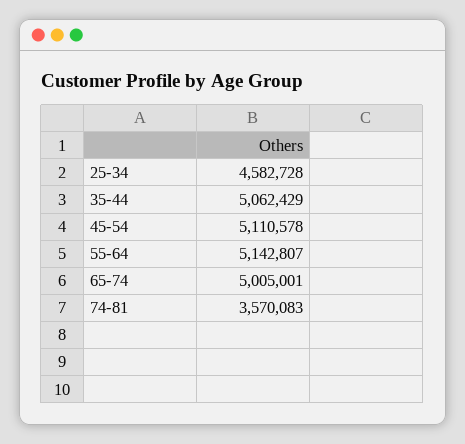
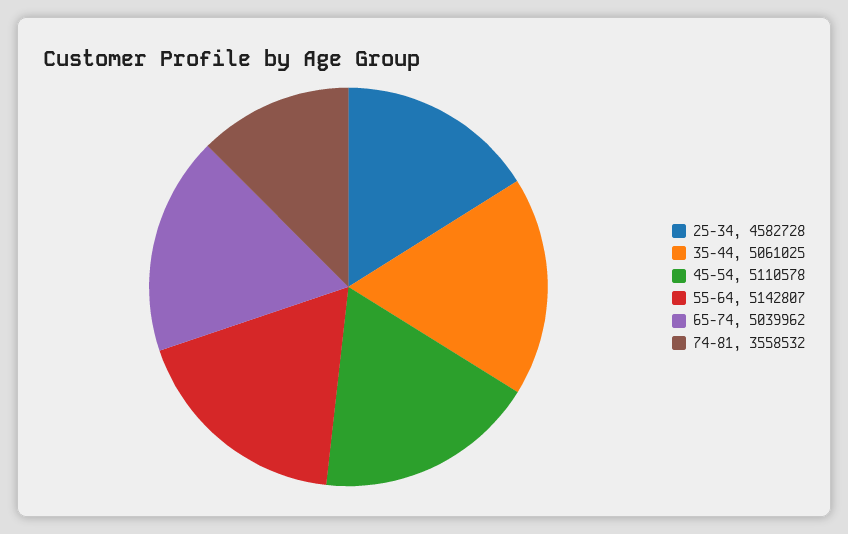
35-44: 5062429 -> 5061025
65-74: 5005001 -> 5039962
74-81: 3570083 -> 3558532

